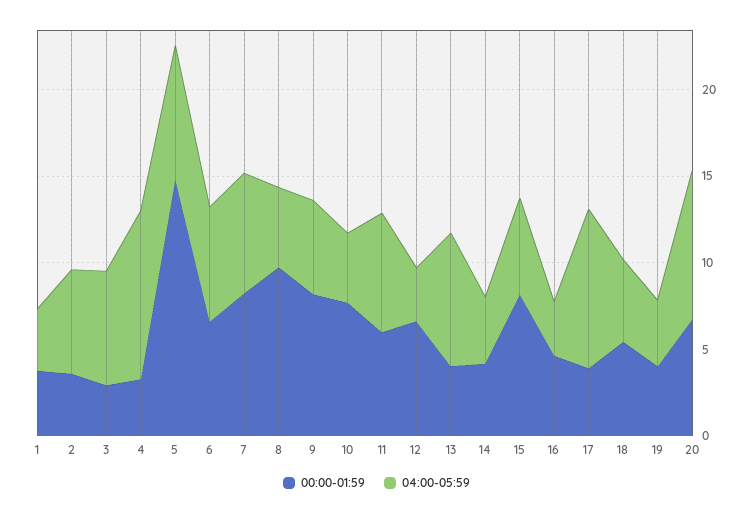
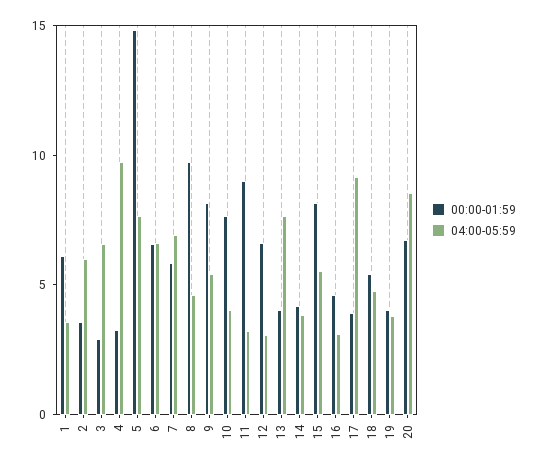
00:00-01:59, 1: 4 -> 6
00:00-01:59, 7: 8 -> 6
00:00-01:59, 11: 6 -> 9
04:00-05:59, 11: 7 -> 3

